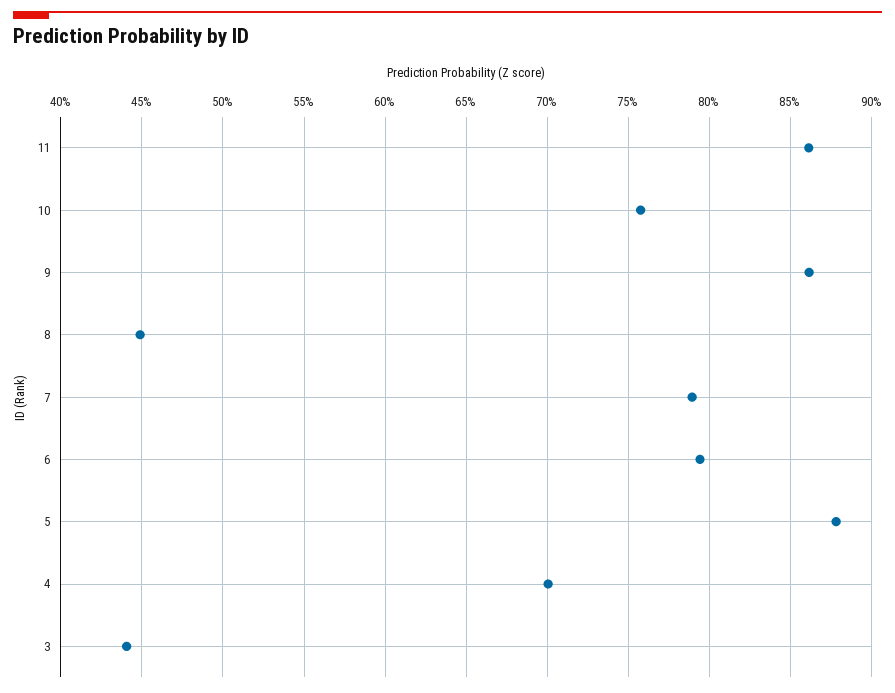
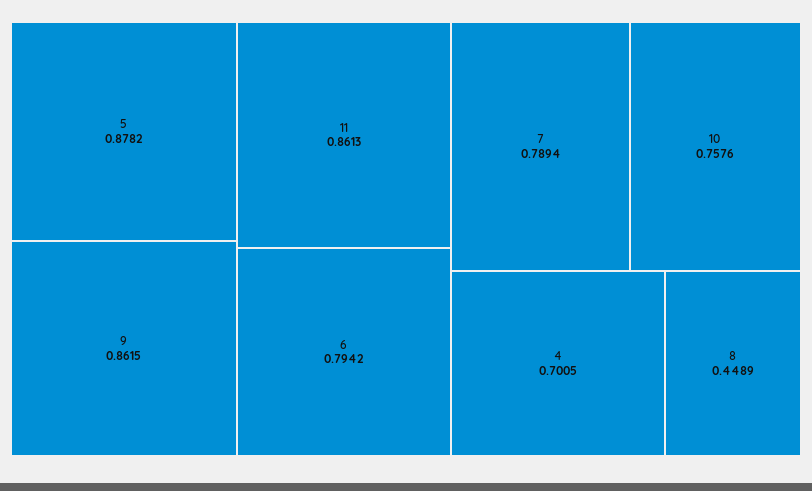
3: 0.44 -> none

